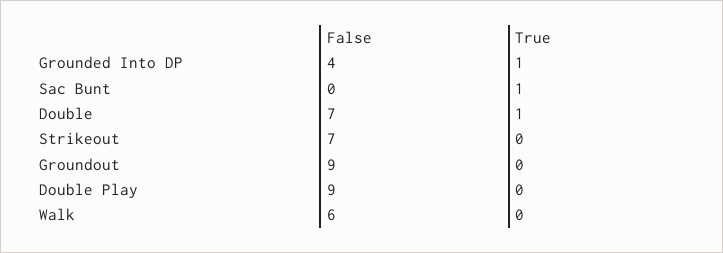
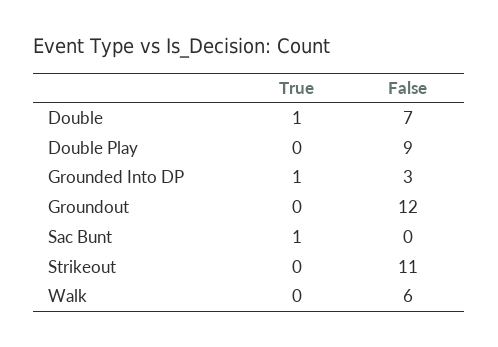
False, Grounded Into DP: 4 -> 3
False, Strikeout: 7 -> 11
False, Groundout: 9 -> 12

